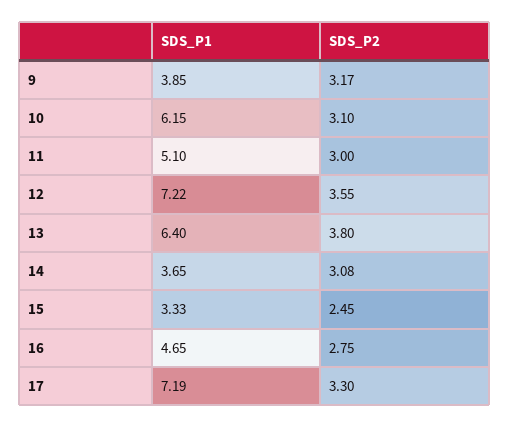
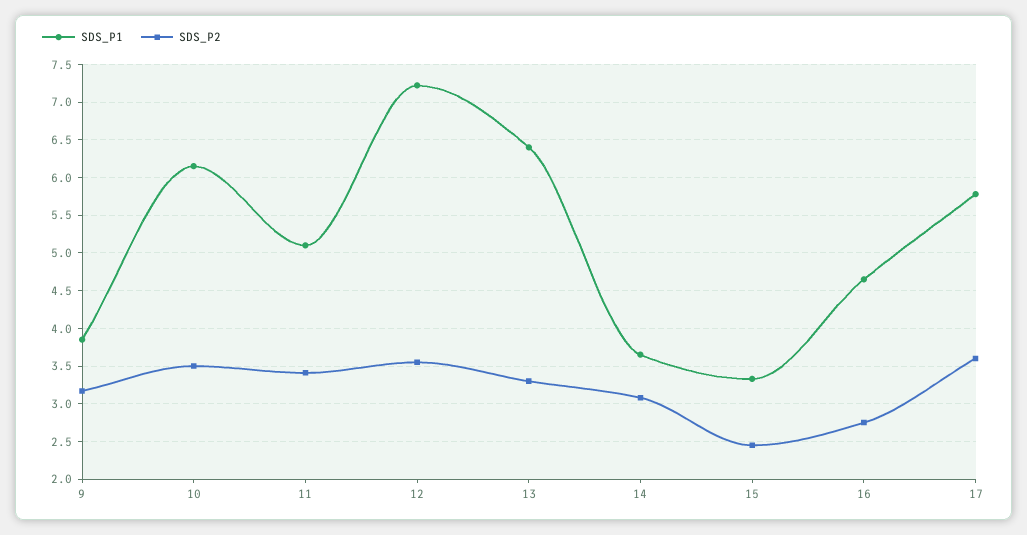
SDS_P2, 10: 3.1 -> 3.5
SDS_P2, 11: 3 -> 3.4
SDS_P2, 13: 3.8 -> 3.3
SDS_P1, 17: 7.19 -> 5.8
SDS_P2, 17: 3.3 -> 3.6

